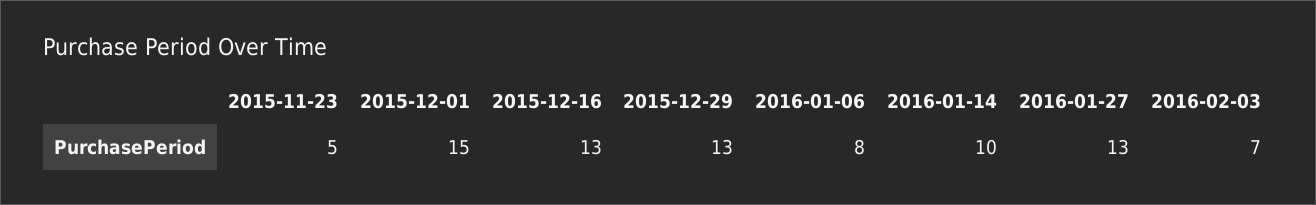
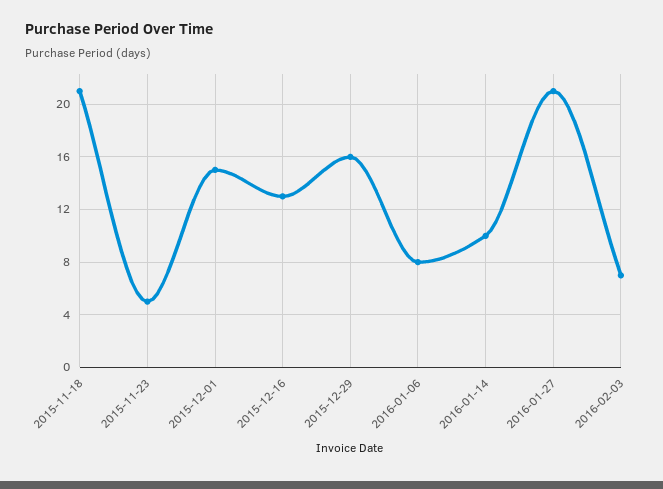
2015-12-29: 13 -> 16
2016-01-27: 13 -> 21
2015-11-18: none -> 21

